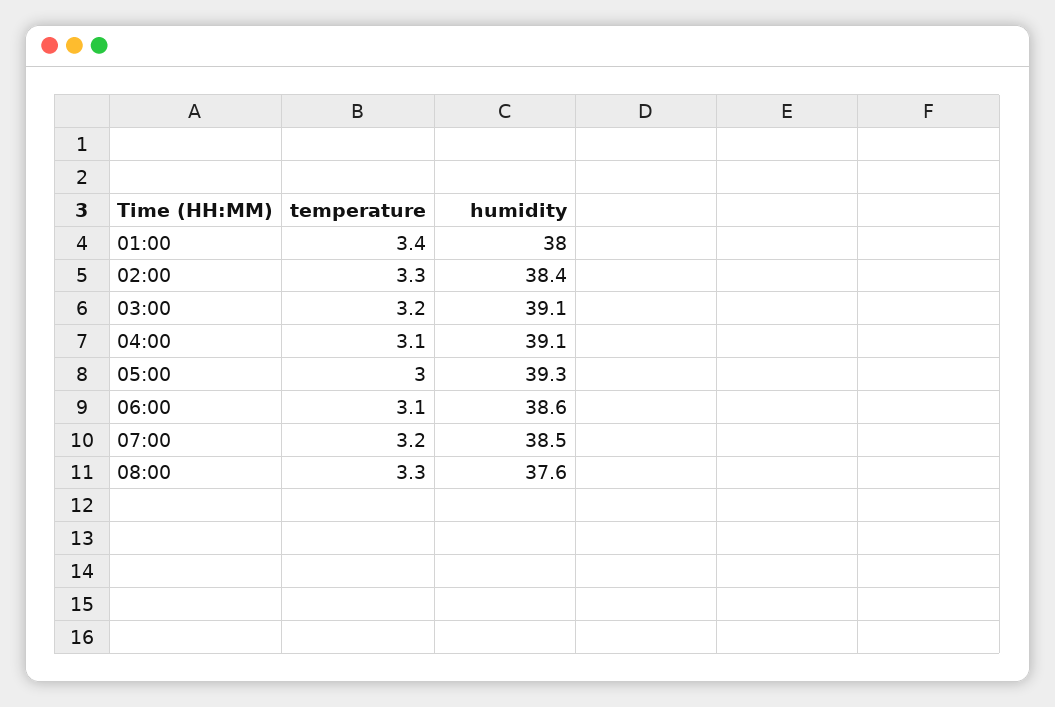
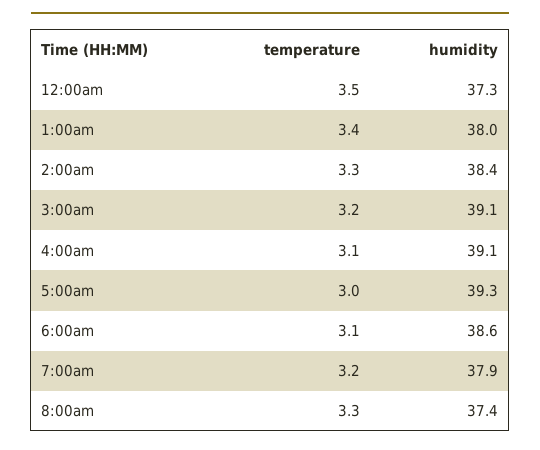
humidity, 07:00: 38.5 -> 37.9
humidity, 08:00: 37.6 -> 37.4
temperature, 12:00am: none -> 3.5
humidity, 12:00am: none -> 37.3

